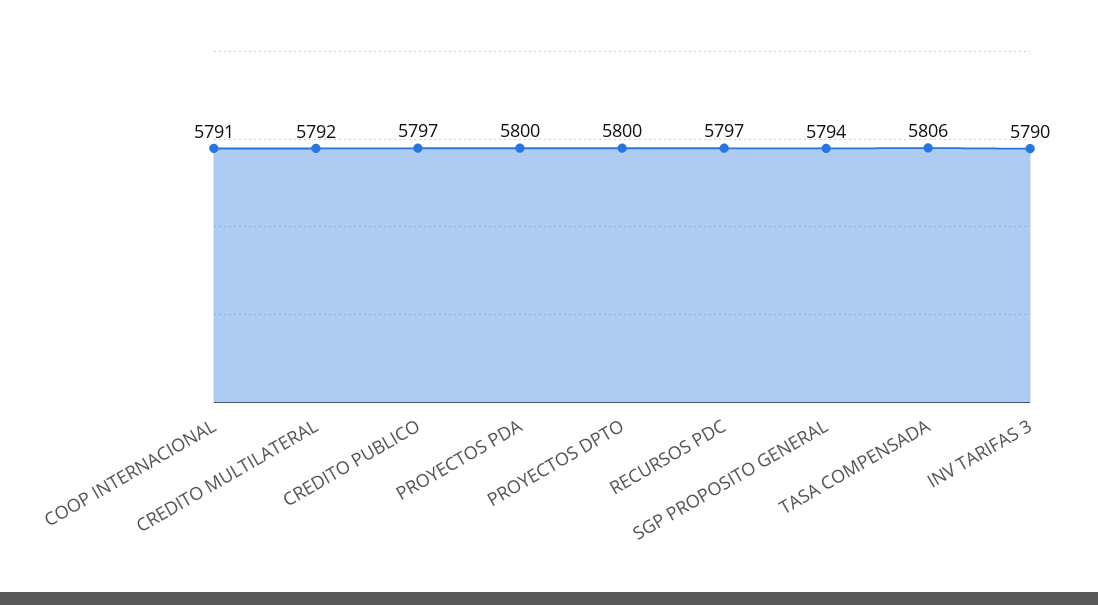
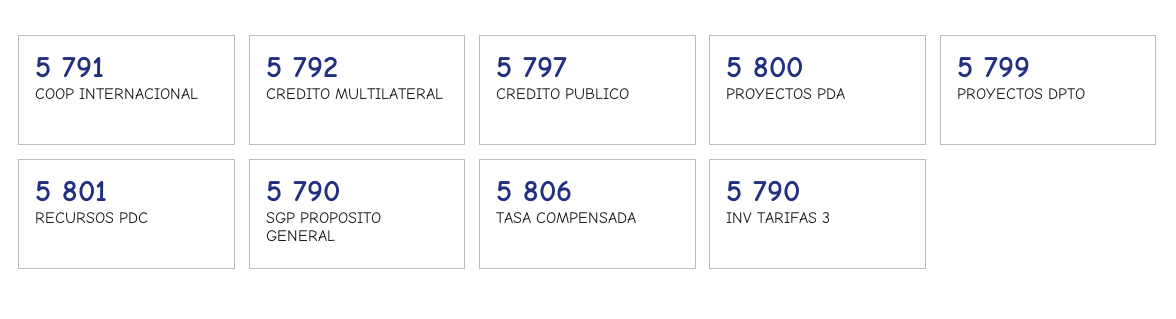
PROYECTOS DPTO: 5800 -> 5799
RECURSOS PDC: 5797 -> 5801
SGP PROPOSITO GENERAL: 5794 -> 5790

